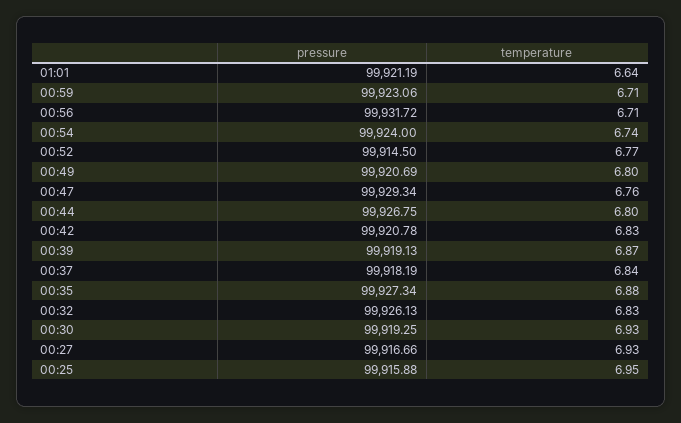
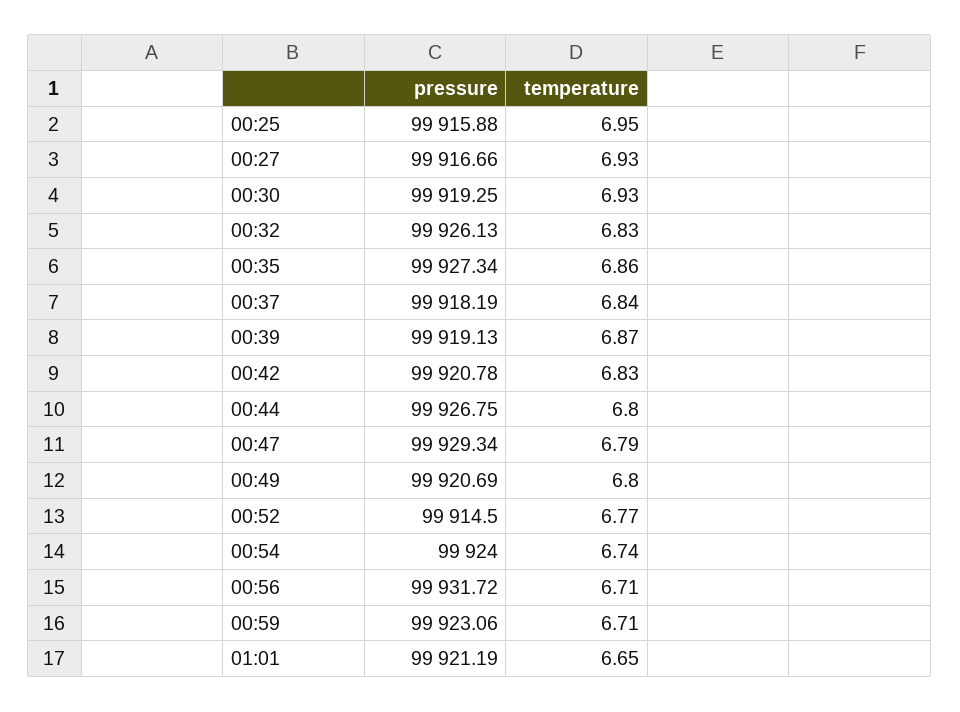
temperature, 01:01: 6.64 -> 6.65
temperature, 00:47: 6.76 -> 6.79
temperature, 00:35: 6.88 -> 6.86

